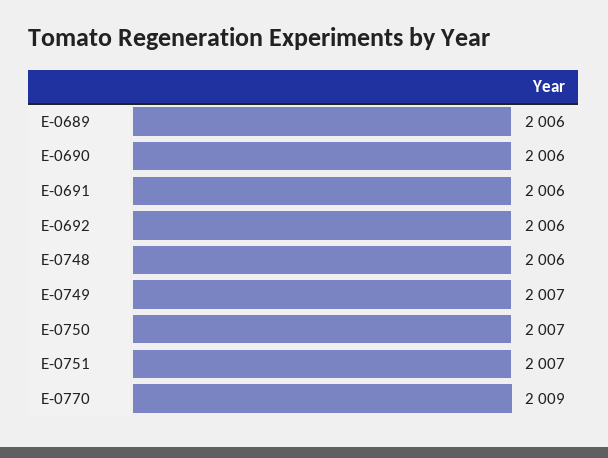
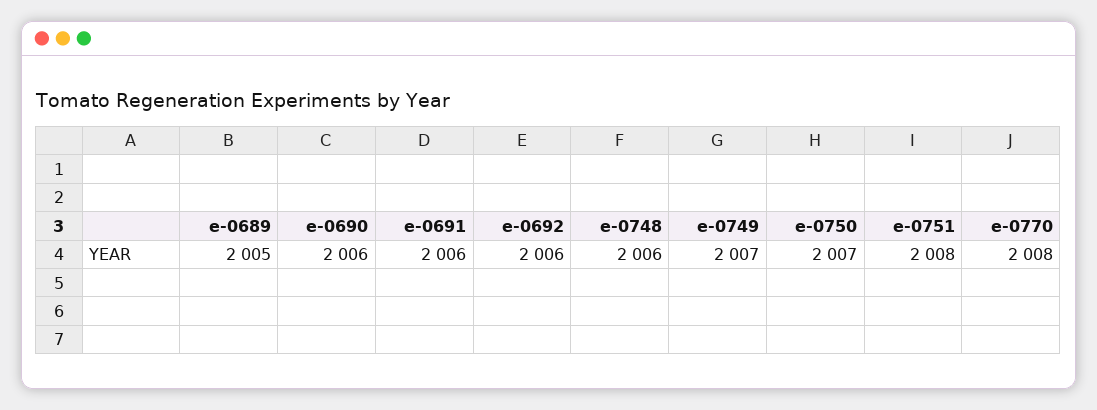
E-0689: 2006 -> 2005
E-0751: 2007 -> 2008
E-0770: 2009 -> 2008

